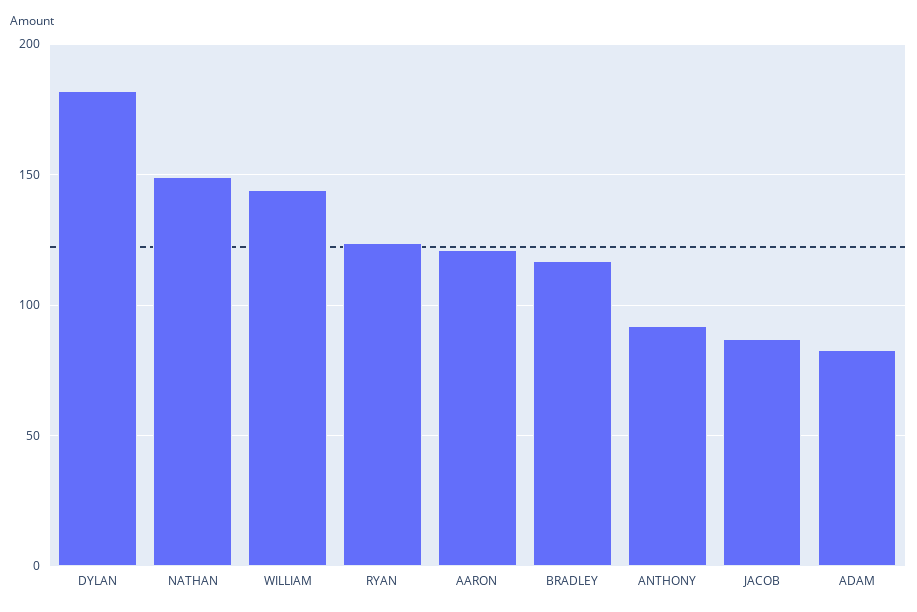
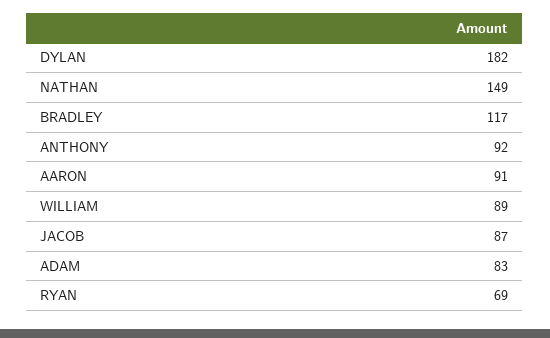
WILLIAM: 145 -> 89
RYAN: 125 -> 69
AARON: 120 -> 91

